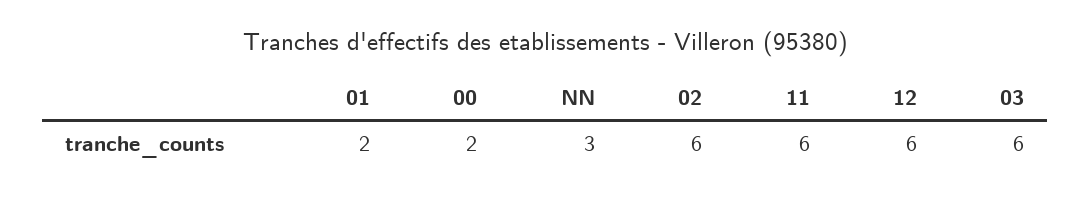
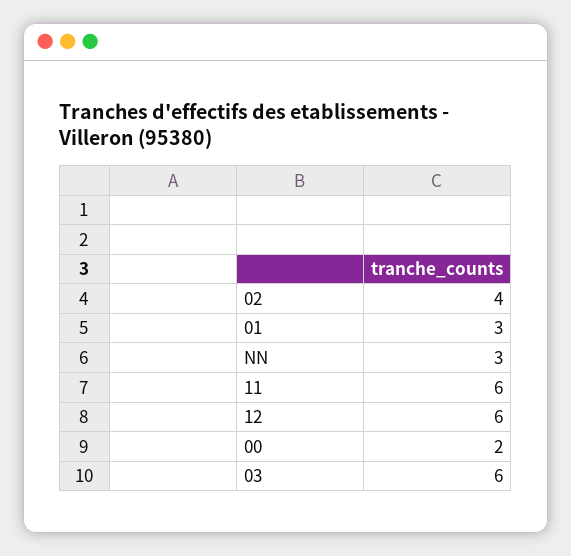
01: 2 -> 3
02: 6 -> 4

